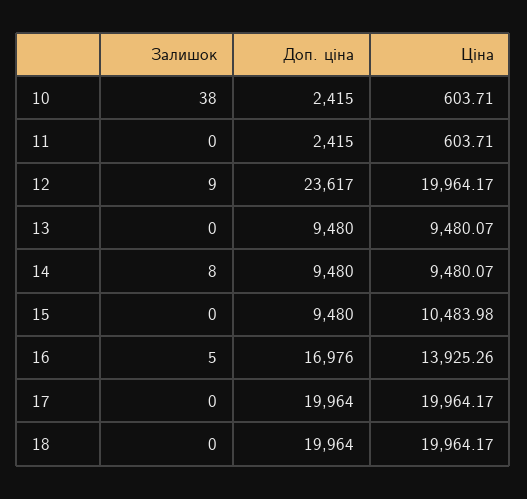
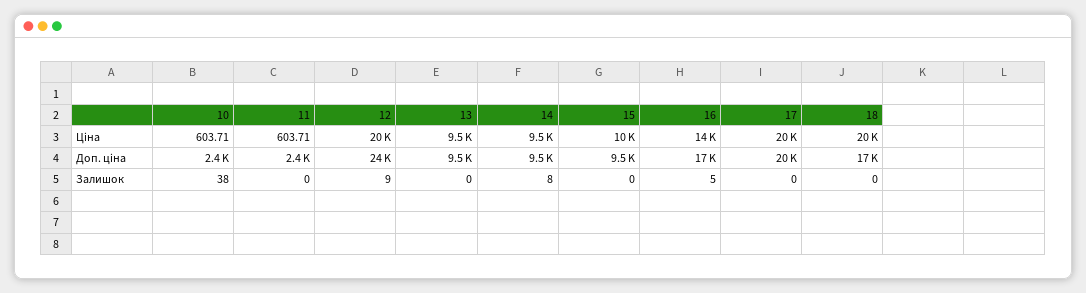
Доп. ціна, 18: 19964 -> 17000

